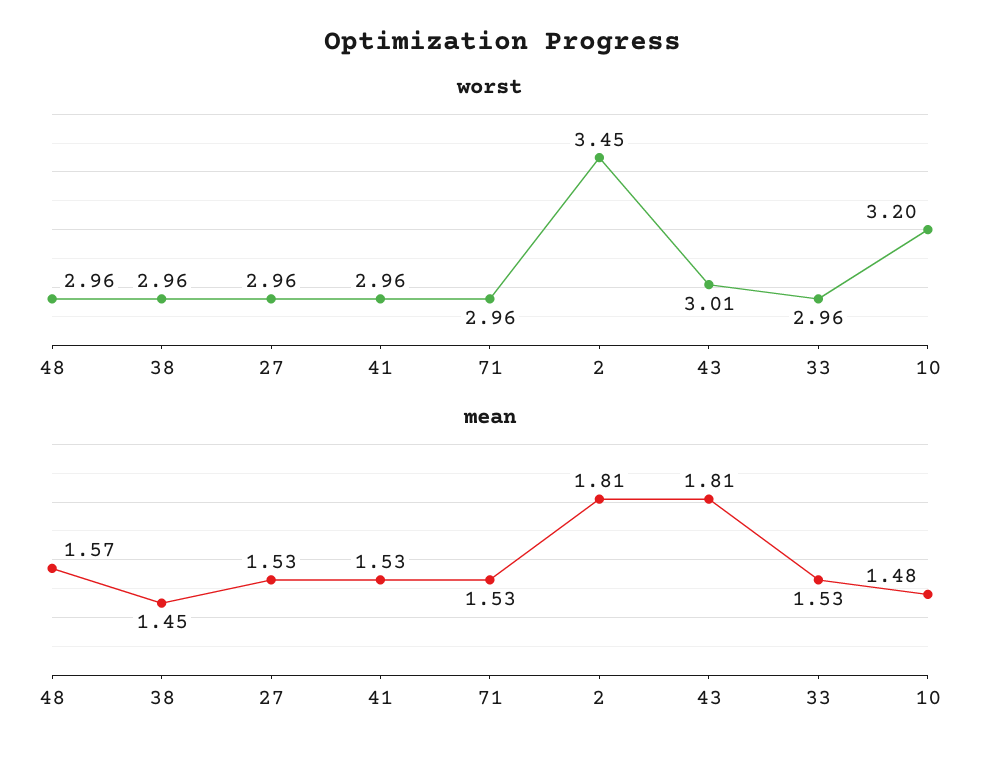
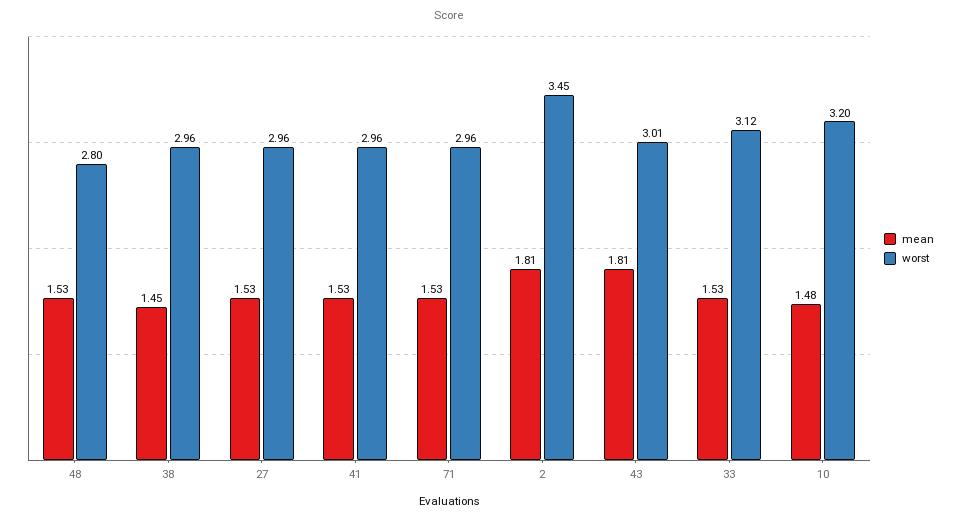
worst, 48: 2.96 -> 2.8
worst, 33: 2.96 -> 3.12
mean, 48: 1.57 -> 1.53

